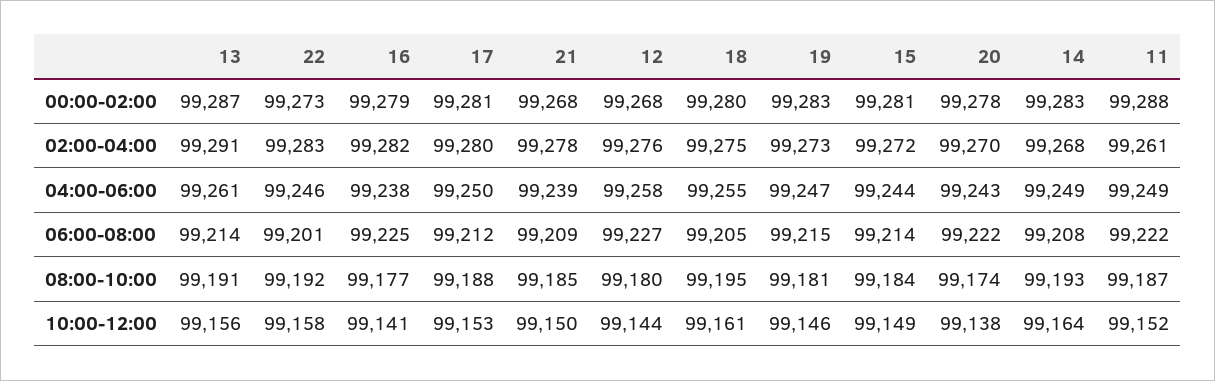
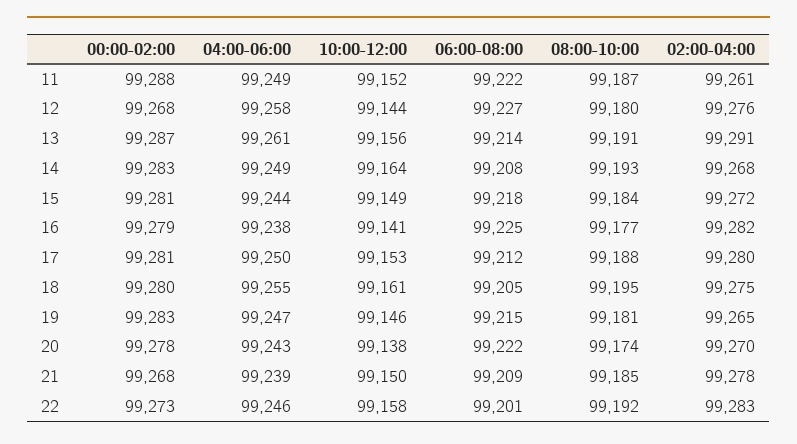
19, 02:00-04:00: 99273 -> 99265
15, 06:00-08:00: 99214 -> 99218

